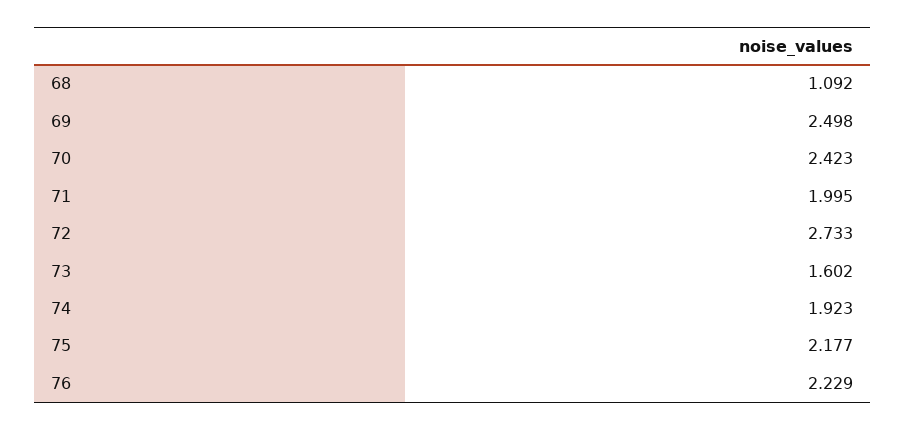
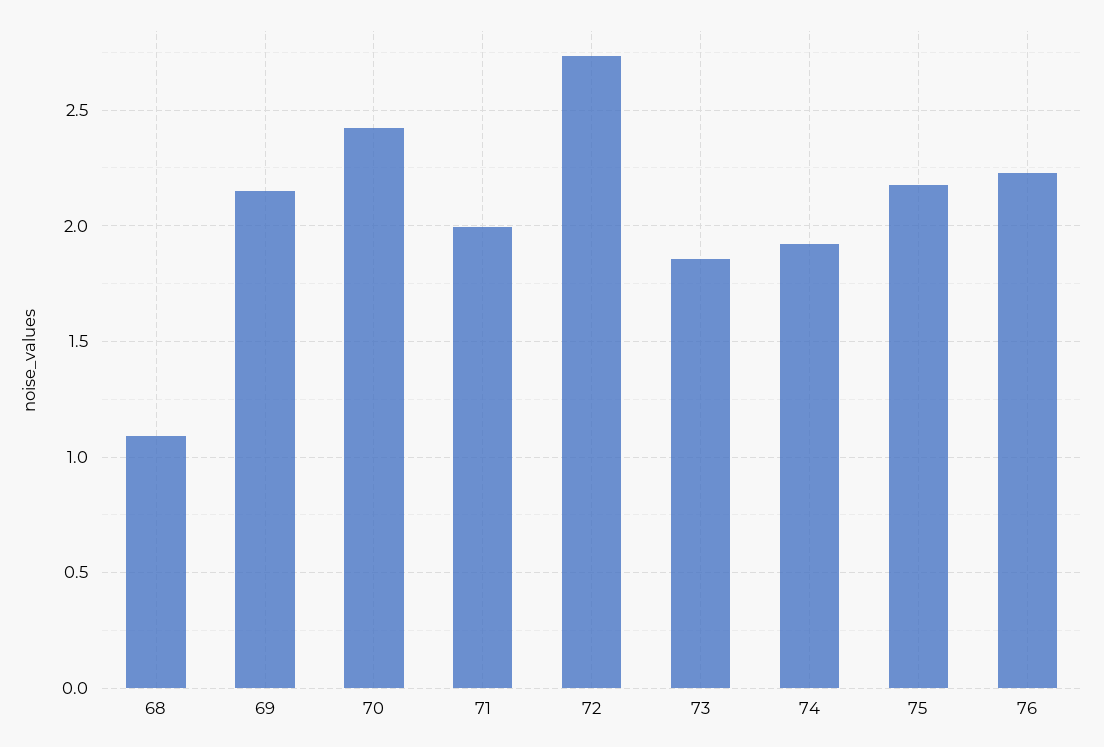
69: 2.498 -> 2.15
73: 1.602 -> 1.85

